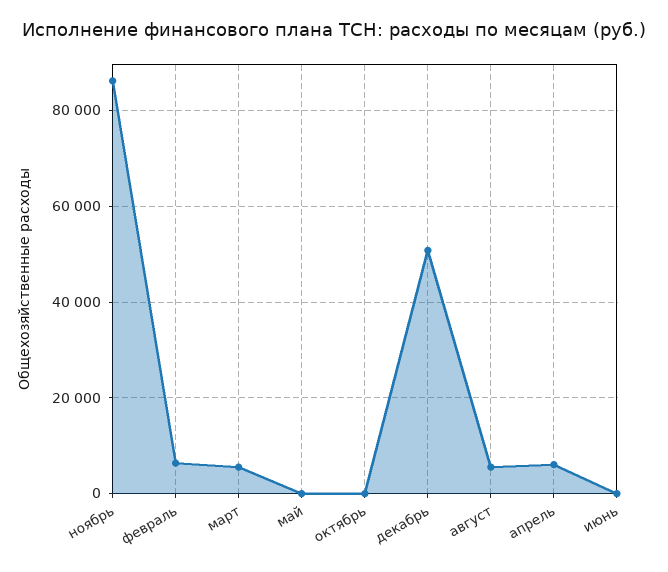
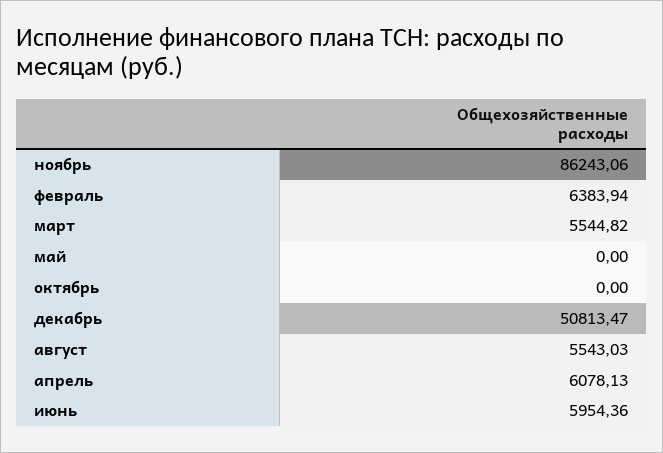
июнь: 0 -> 5954.36

